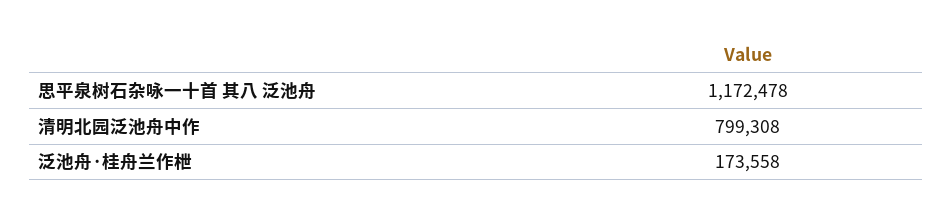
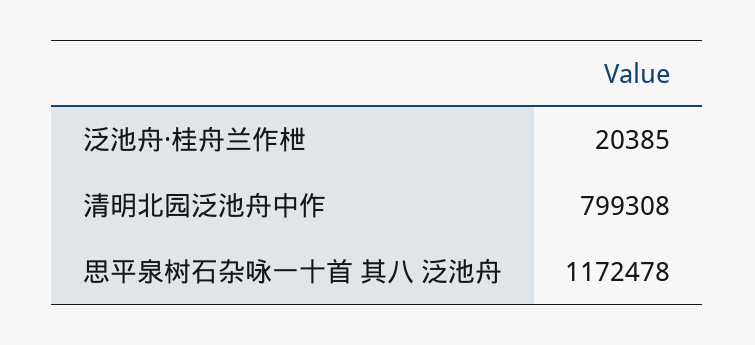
泛池舟·桂舟兰作枻: 173558 -> 20385

